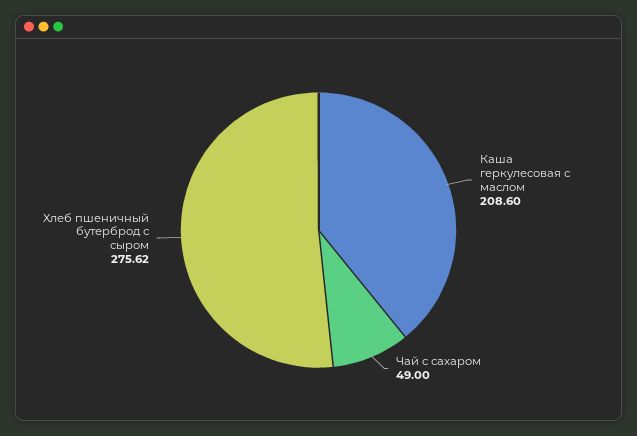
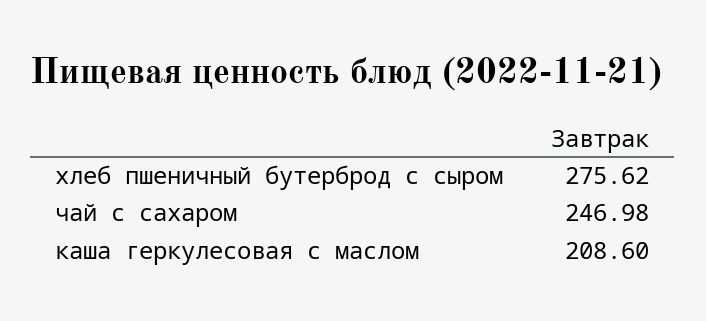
Чай с сахаром: 49 -> 246.98

